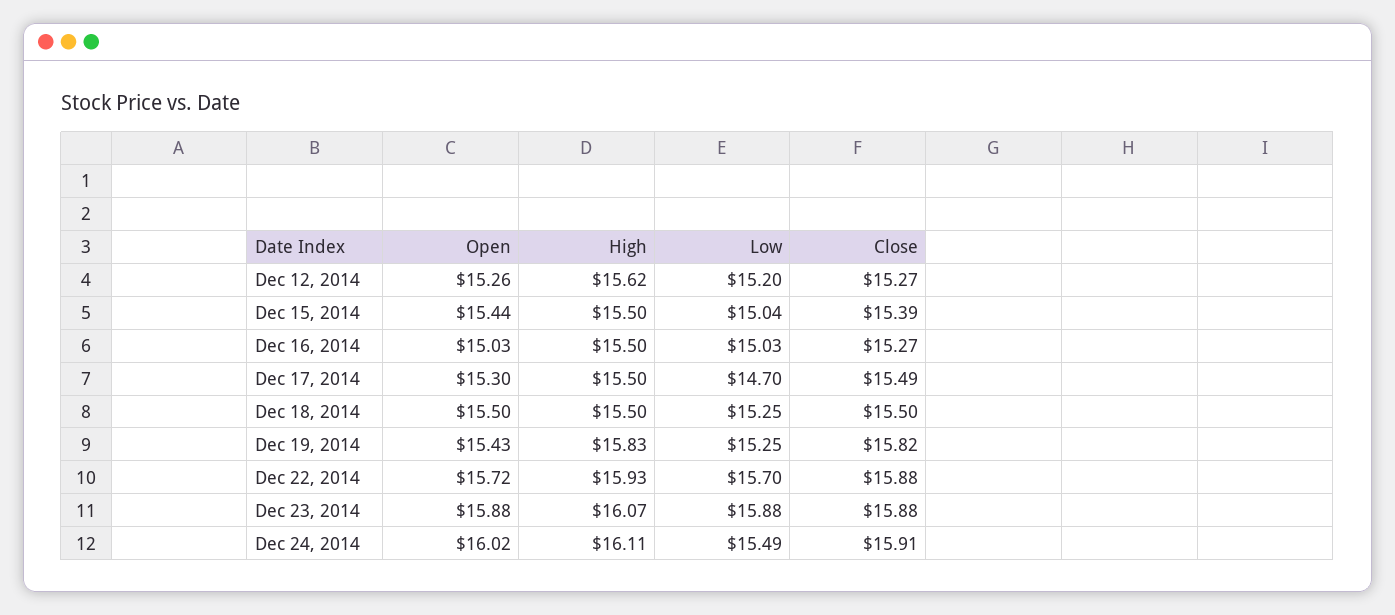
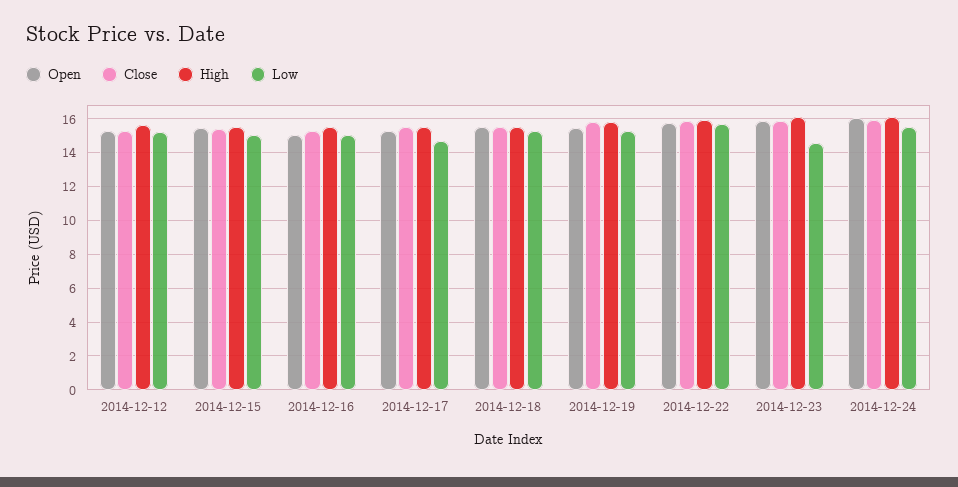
Low, Dec 23, 2014: 15.88 -> 14.5

